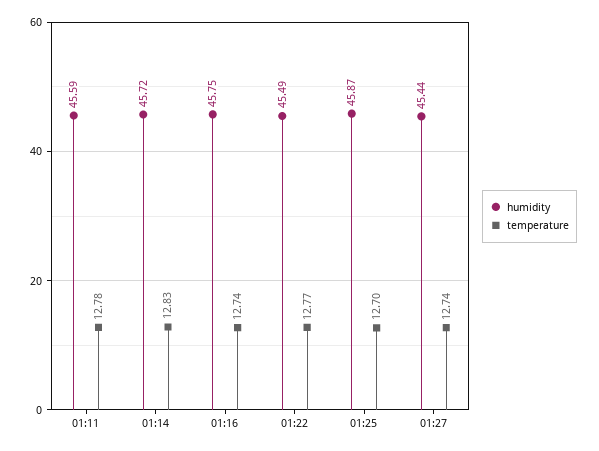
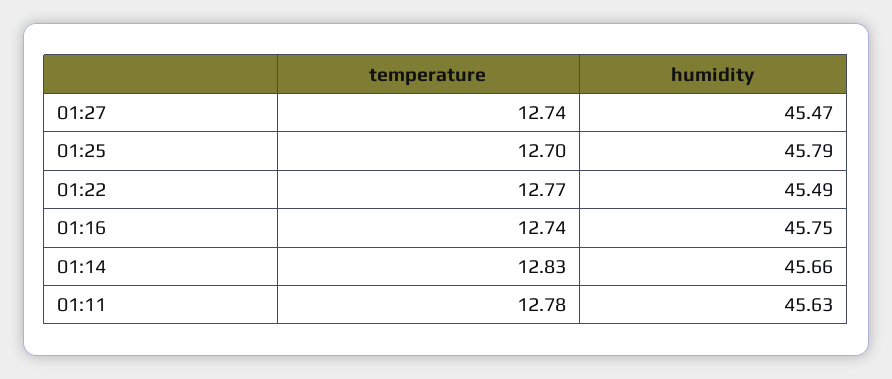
humidity, 01:11: 45.59 -> 45.63
humidity, 01:14: 45.72 -> 45.66
humidity, 01:25: 45.87 -> 45.79
humidity, 01:27: 45.44 -> 45.47

